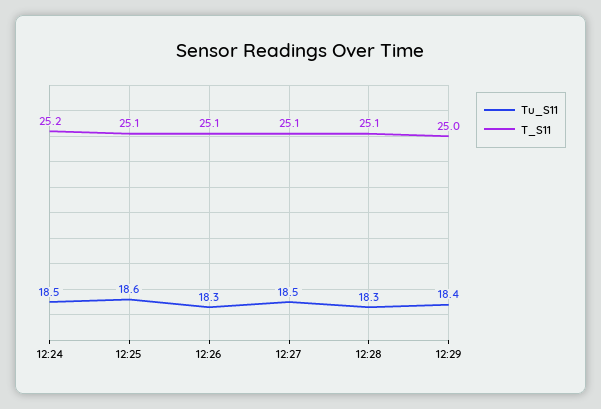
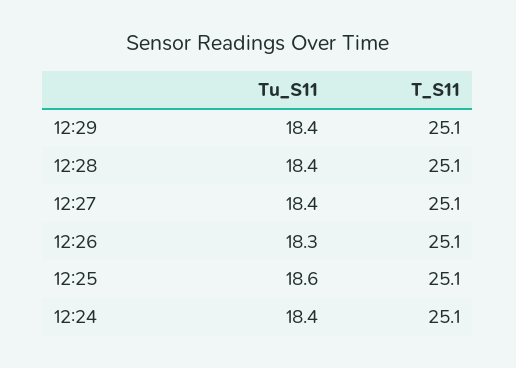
Tu_S11, 12:24: 18.5 -> 18.4
T_S11, 12:24: 25.2 -> 25.1
Tu_S11, 12:27: 18.5 -> 18.4
Tu_S11, 12:28: 18.3 -> 18.4
T_S11, 12:29: 25 -> 25.1

